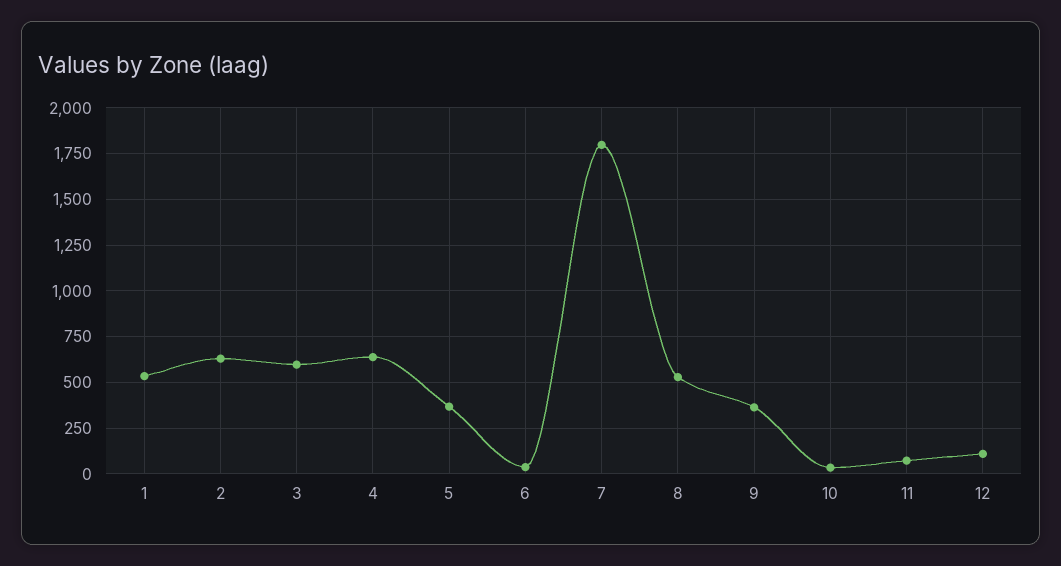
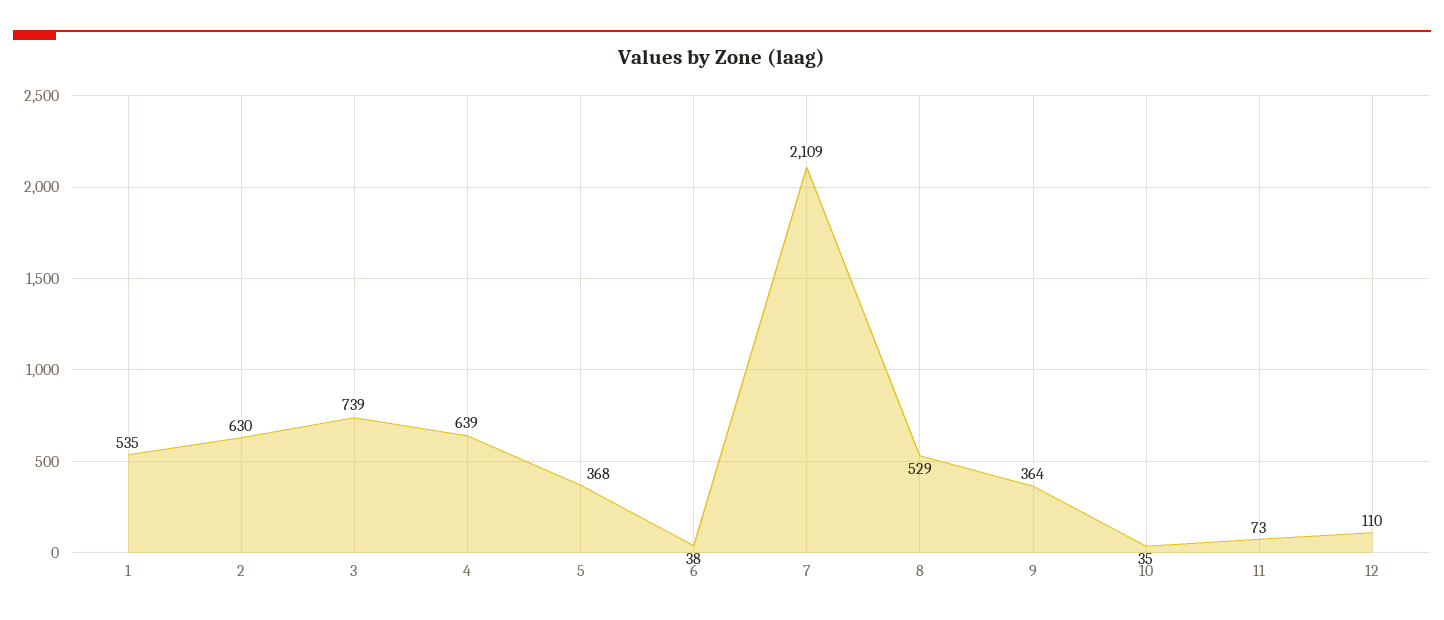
3: 600 -> 739
7: 1800 -> 2109

